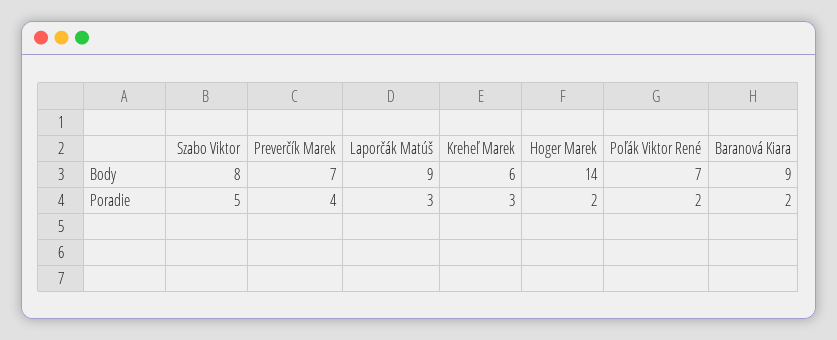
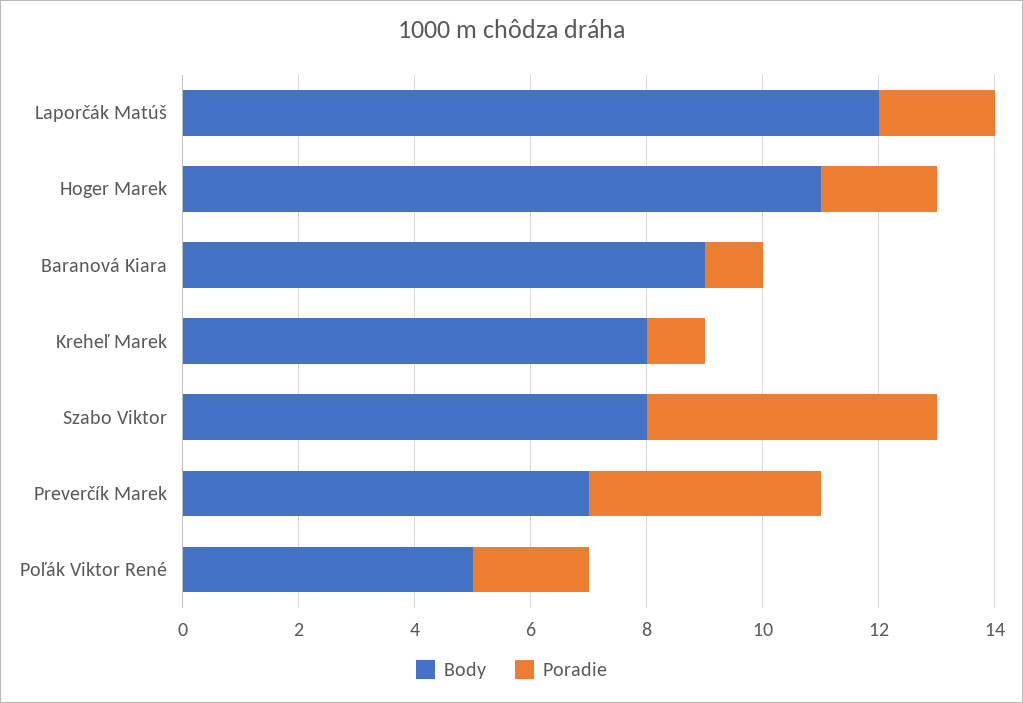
Body, Laporčák Matúš: 9 -> 12
Body, Kreheľ Marek: 6 -> 8
Body, Hoger Marek: 14 -> 11
Body, Poľák Viktor René: 7 -> 5
Poradie, Laporčák Matúš: 3 -> 2
Poradie, Kreheľ Marek: 3 -> 1
Poradie, Baranová Kiara: 2 -> 1

